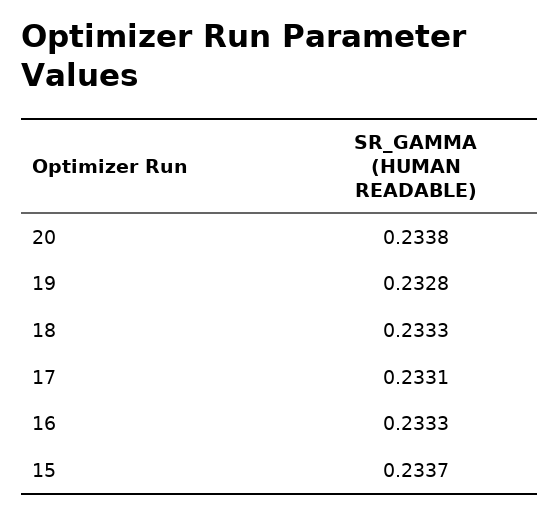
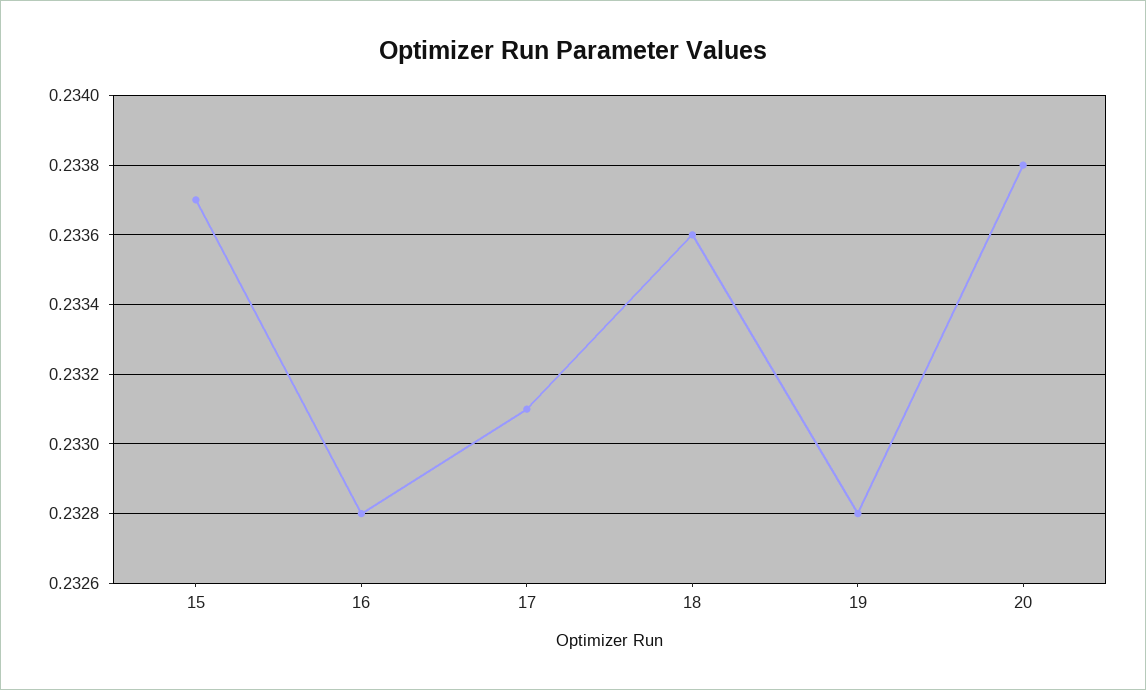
18: 0.2333 -> 0.2336
16: 0.2333 -> 0.2328

